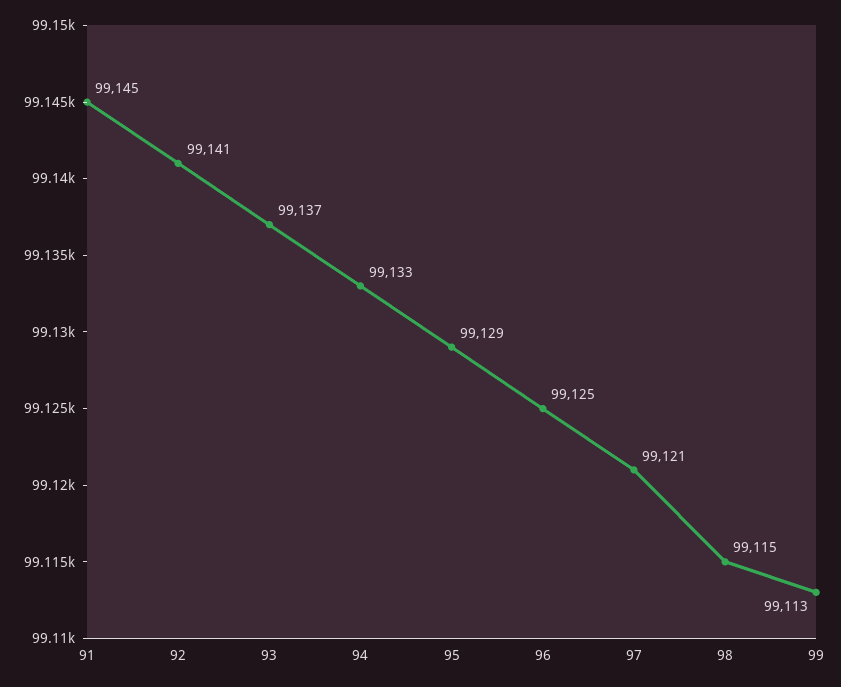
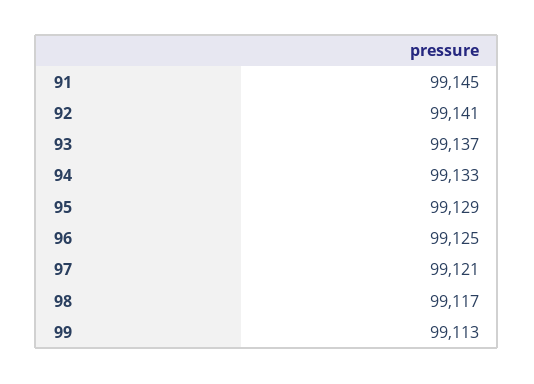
98: 99115 -> 99117

